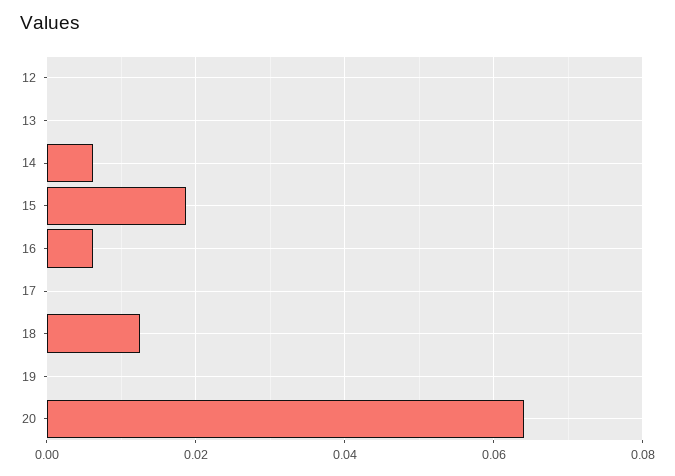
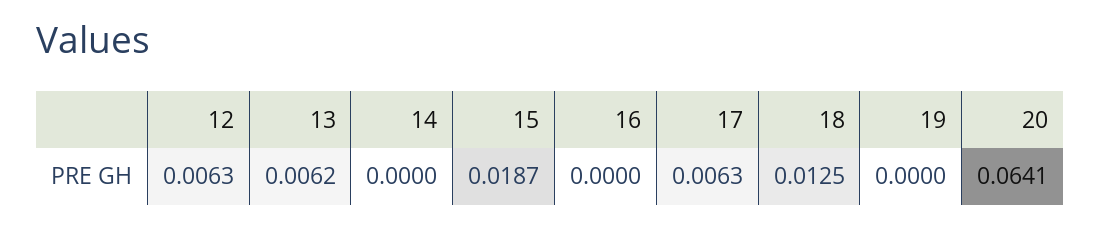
12: 0 -> 0.0063
13: 0 -> 0.0062
14: 0.006 -> 0
16: 0.006 -> 0
17: 0 -> 0.0063

